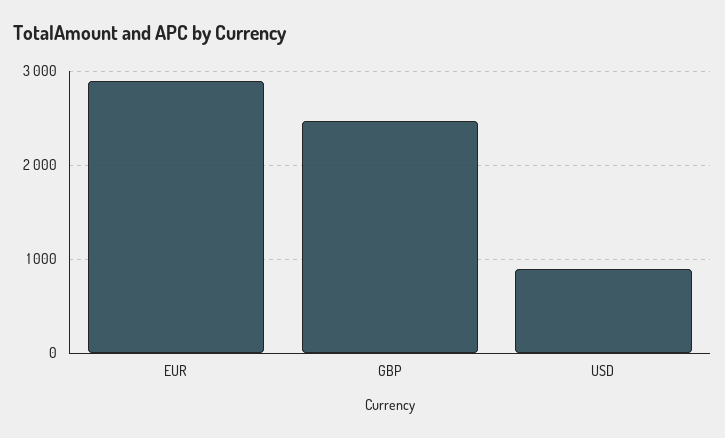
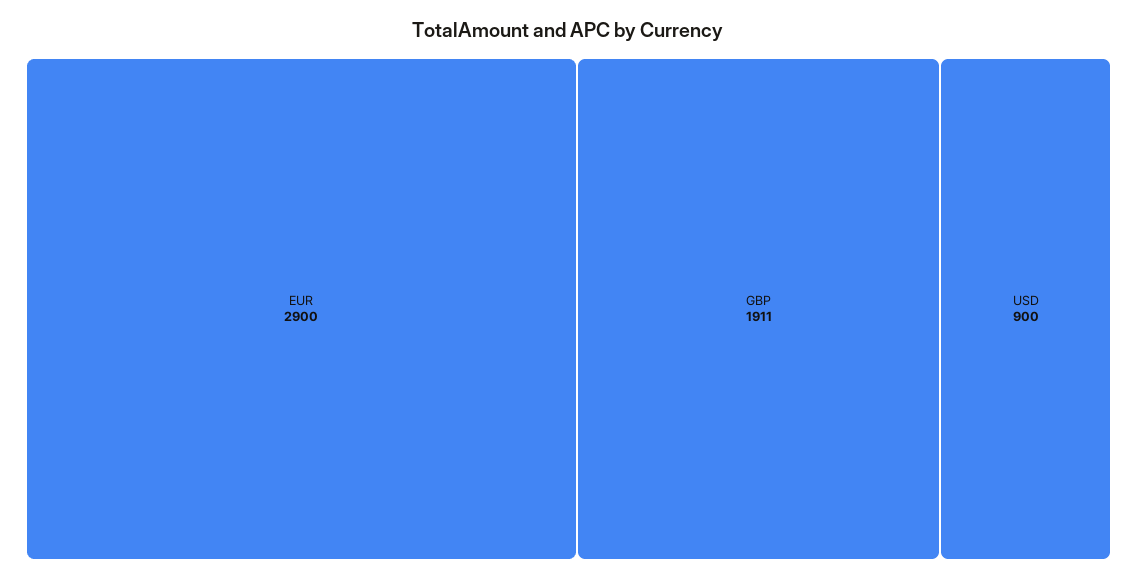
GBP: 2500 -> 1911

